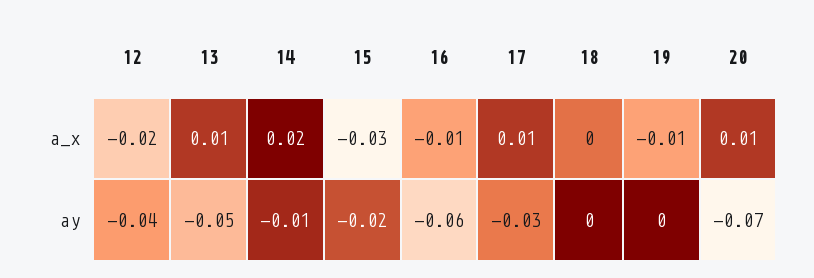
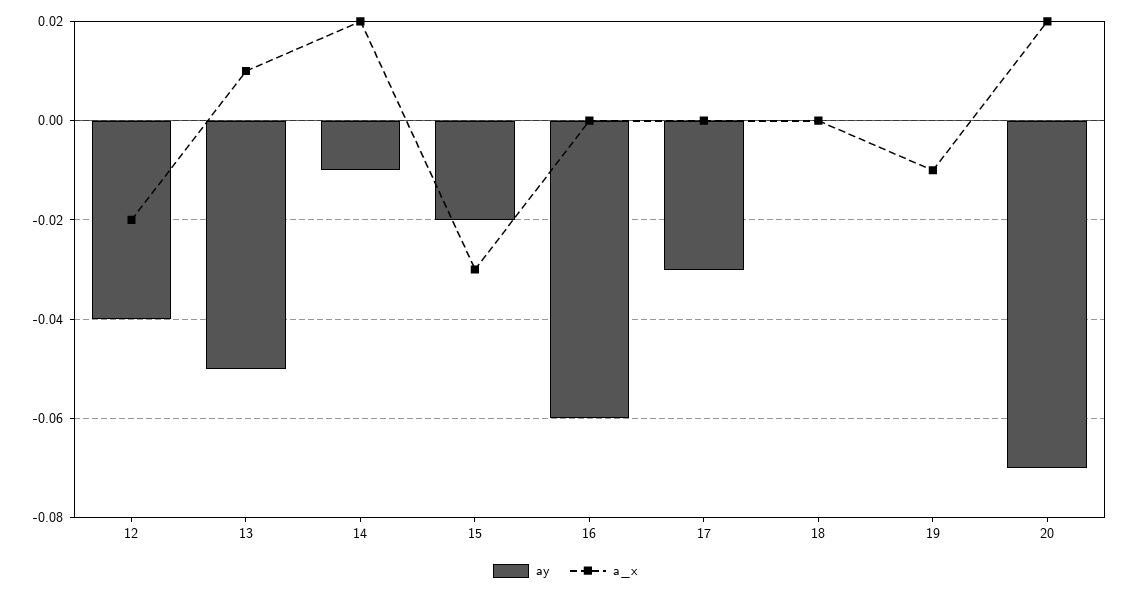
a_x, 16: -0.01 -> 0
a_x, 17: 0.01 -> 0
a_x, 20: 0.01 -> 0.02

